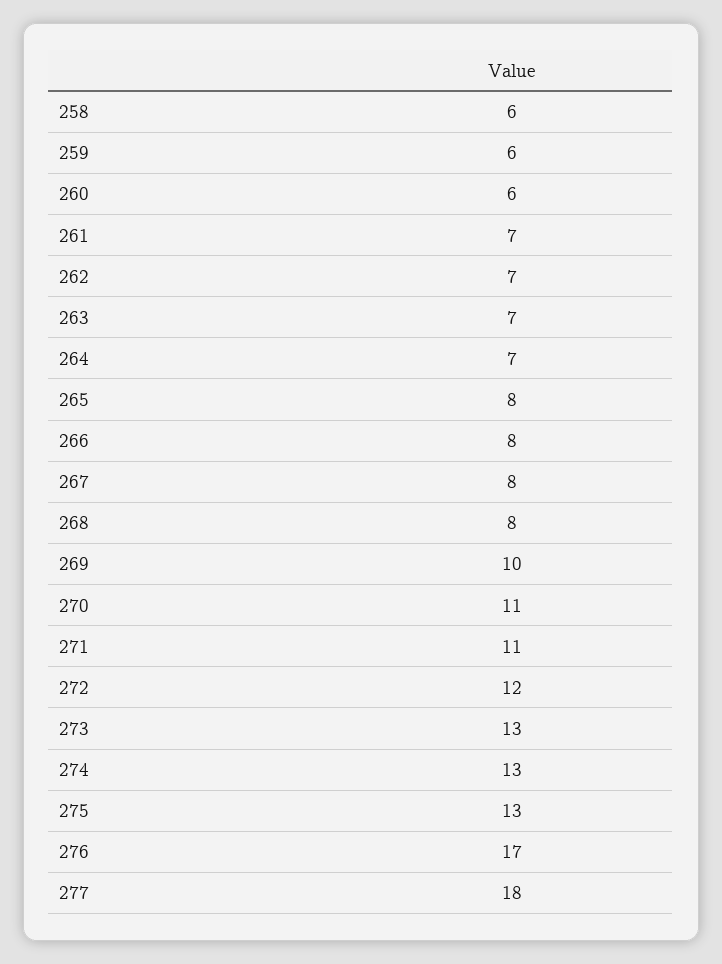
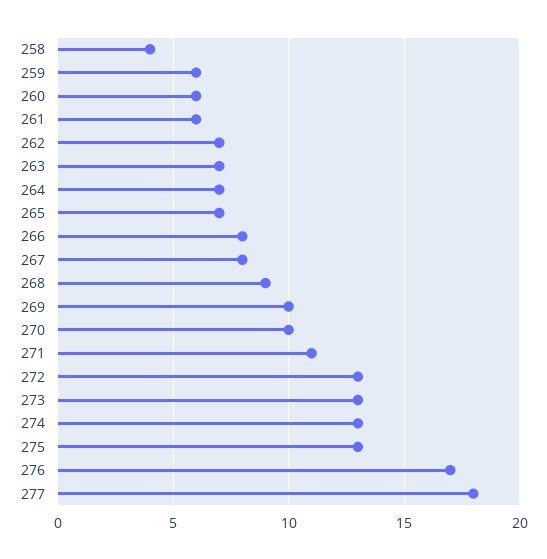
258: 6 -> 4
261: 7 -> 6
265: 8 -> 7
268: 8 -> 9
270: 11 -> 10
272: 12 -> 13

